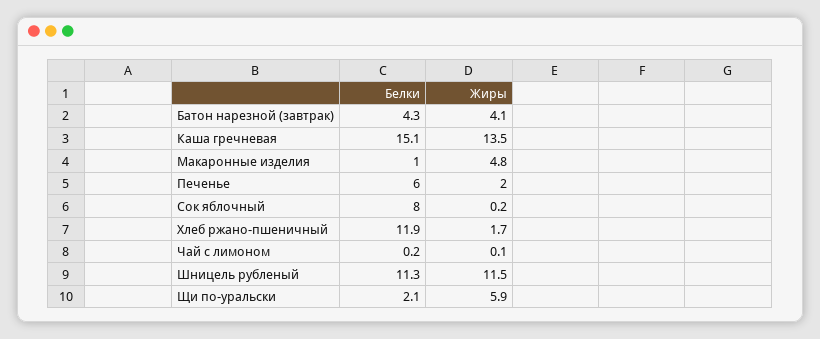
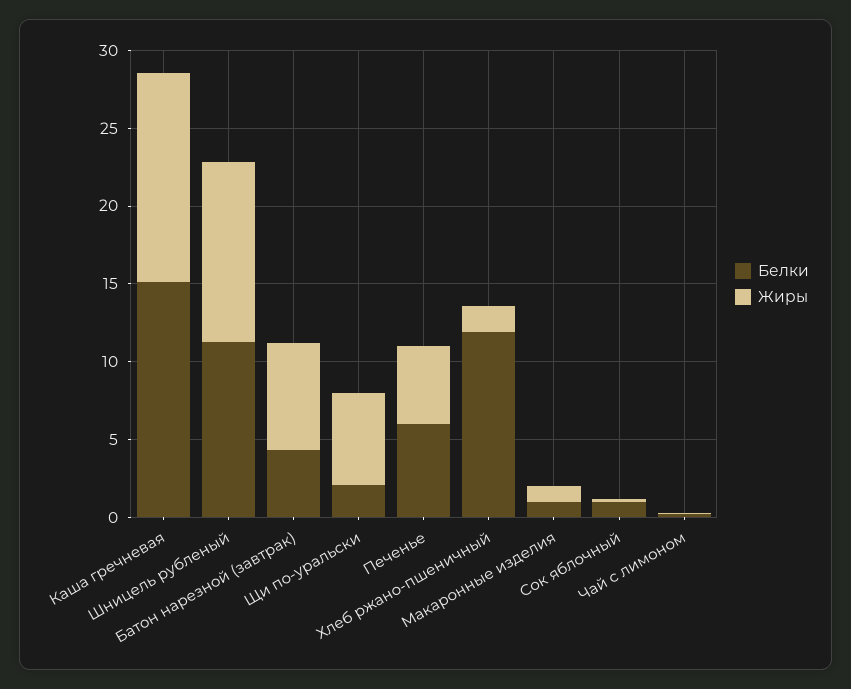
Жиры, Батон нарезной (завтрак): 4.1 -> 7
Жиры, Макаронные изделия: 4.8 -> 1
Жиры, Печенье: 2 -> 5
Белки, Сок яблочный: 8 -> 1

